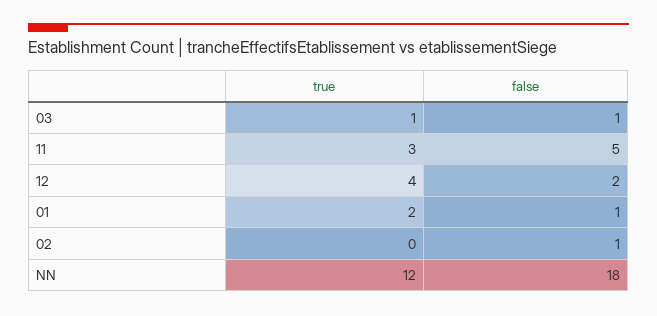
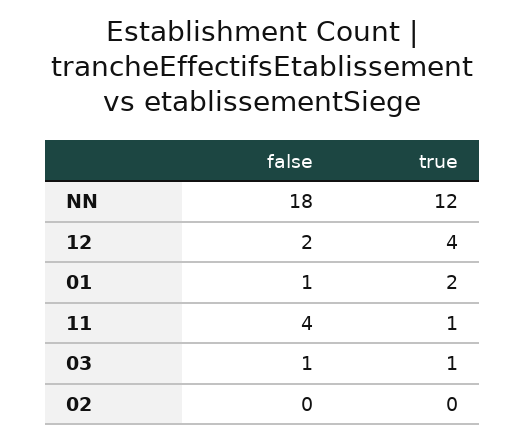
true, 11: 3 -> 1
false, 11: 5 -> 4
false, 02: 1 -> 0

